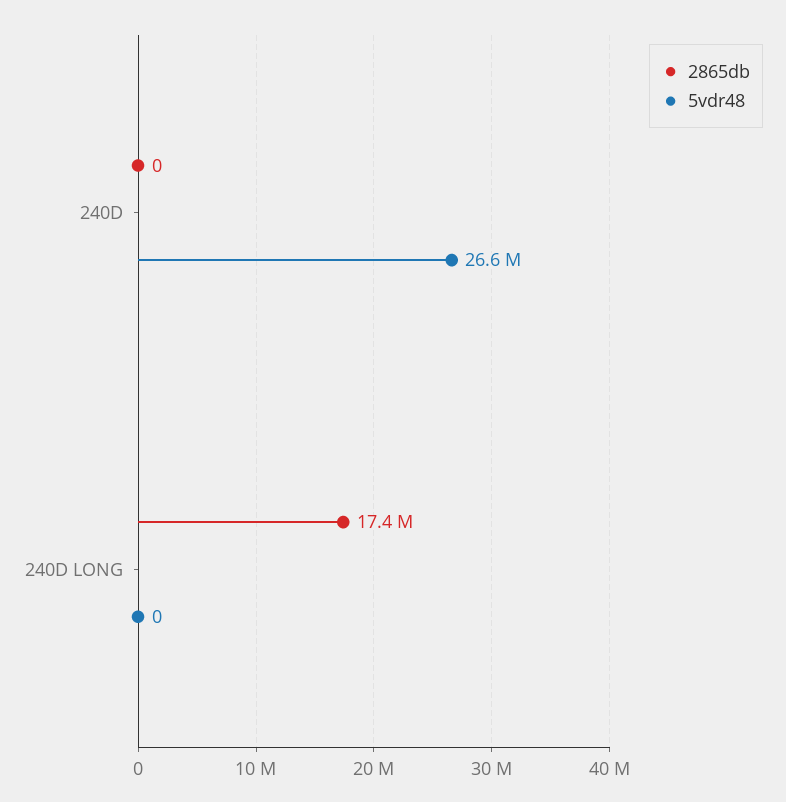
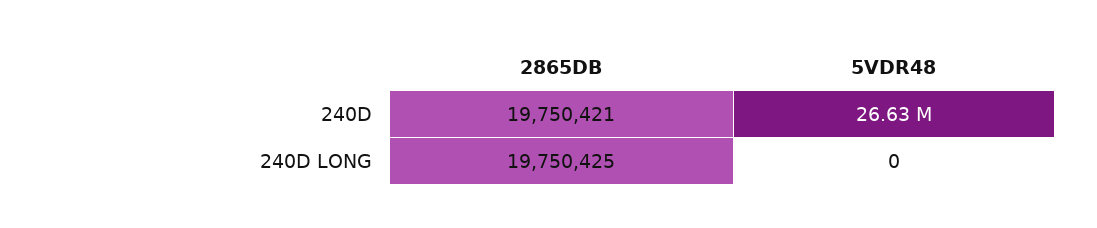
2865db, 240D: 0 -> 19750421
2865db, 240D LONG: 17400000 -> 19750425

